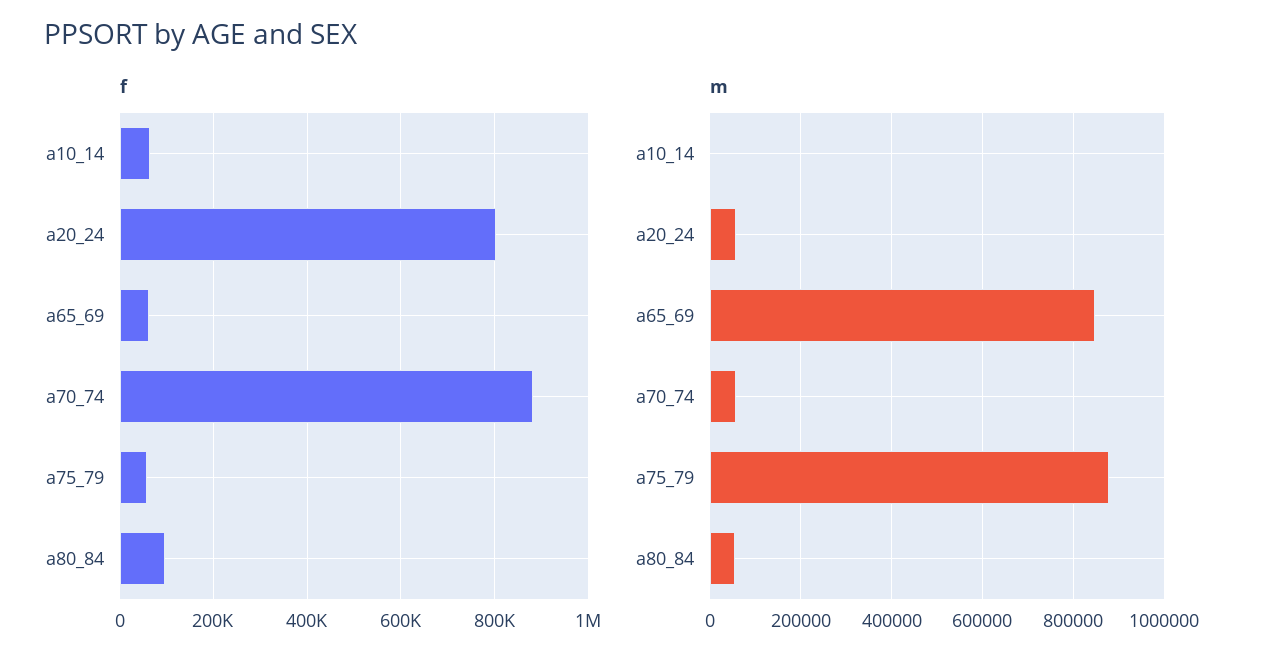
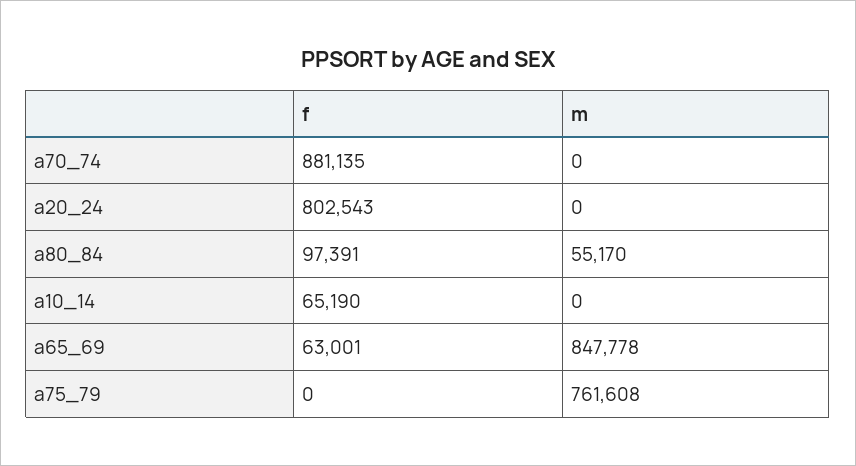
f, a75_79: 60000 -> 0
m, a20_24: 60000 -> 0
m, a70_74: 60000 -> 0
m, a75_79: 880000 -> 761608

